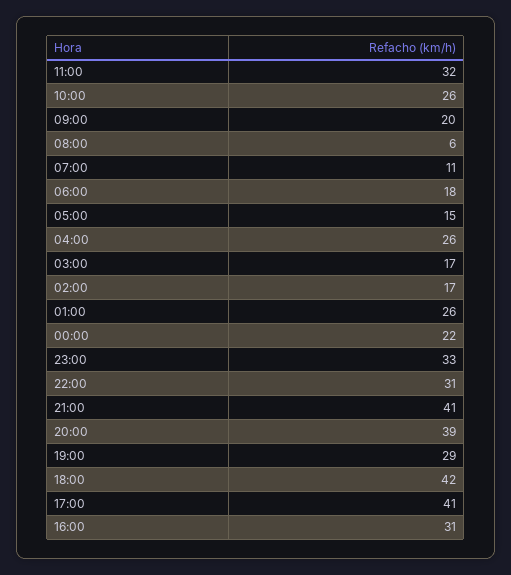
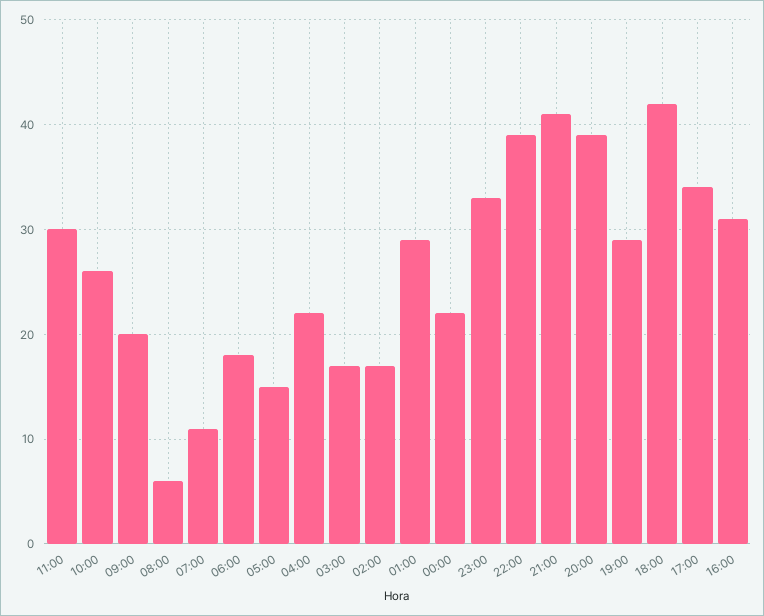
11:00: 32 -> 30
04:00: 26 -> 22
01:00: 26 -> 29
22:00: 31 -> 39
17:00: 41 -> 34

